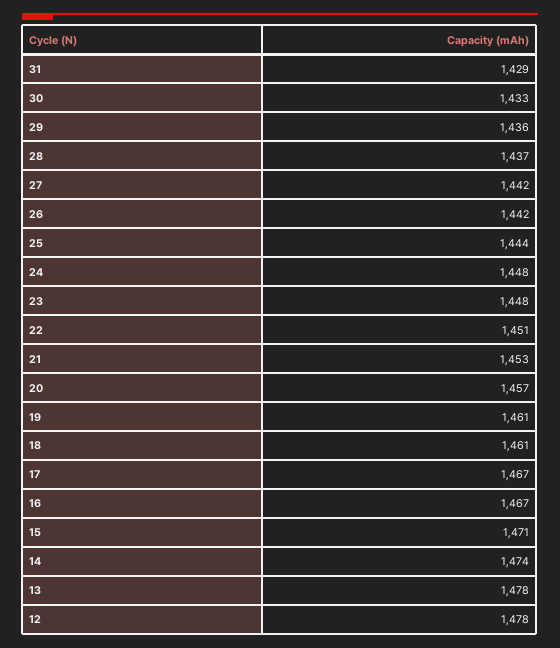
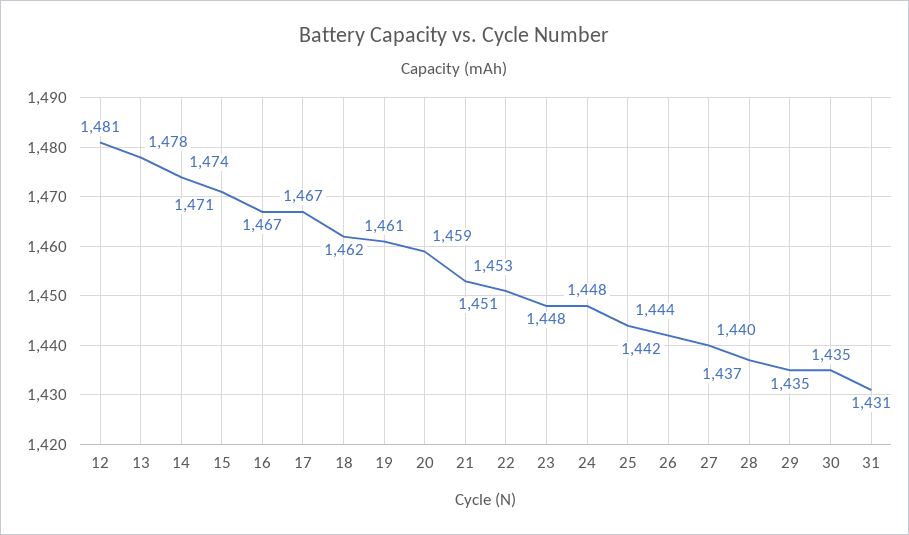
31: 1429 -> 1431
30: 1433 -> 1435
29: 1436 -> 1435
27: 1442 -> 1440
20: 1457 -> 1459
18: 1461 -> 1462
12: 1478 -> 1481

